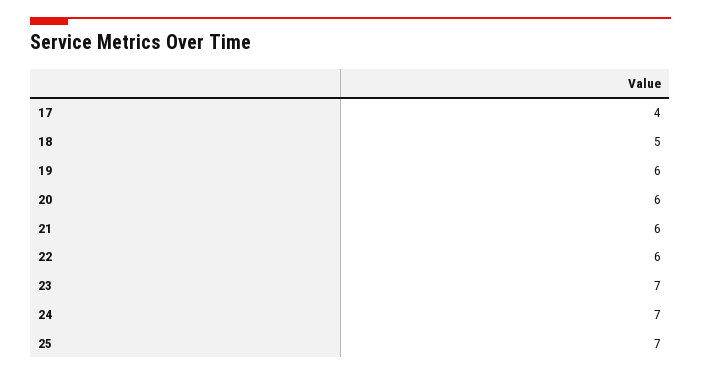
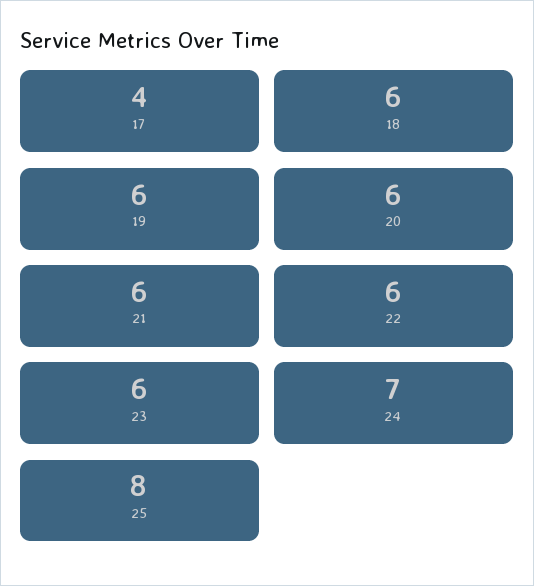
18: 5 -> 6
23: 7 -> 6
25: 7 -> 8

